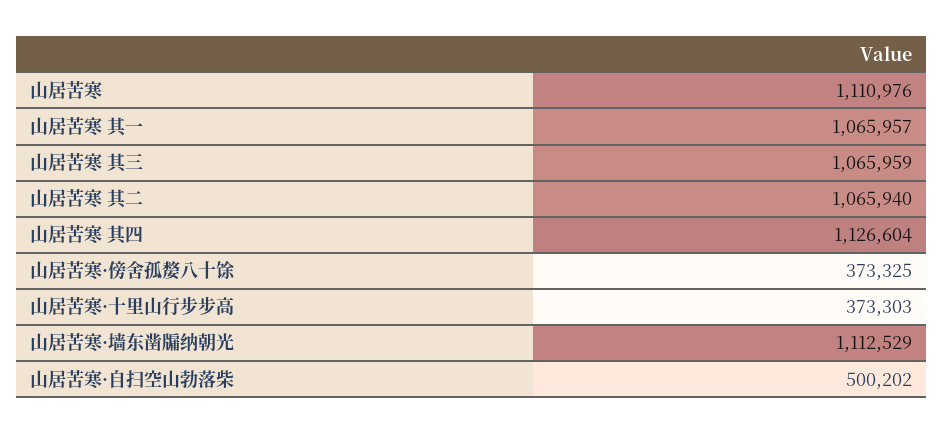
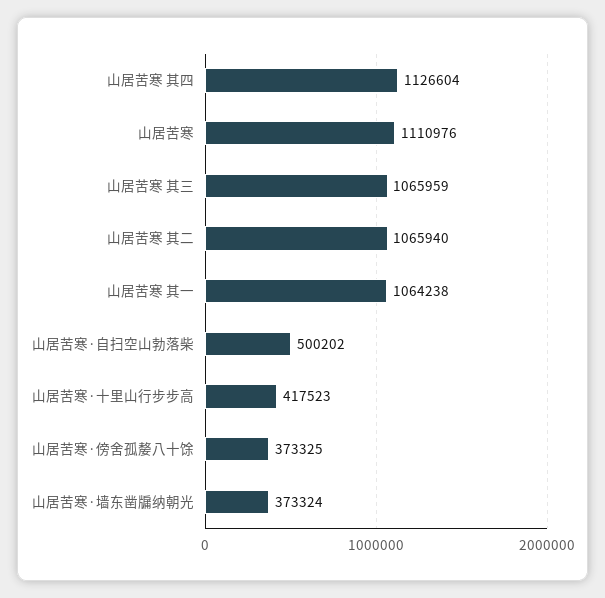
山居苦寒 其一: 1065957 -> 1064238
山居苦寒·十里山行步步高: 373303 -> 417523
山居苦寒·墙东凿牖纳朝光: 1112529 -> 373324

